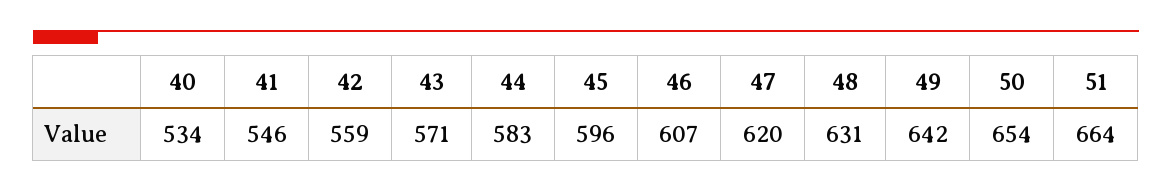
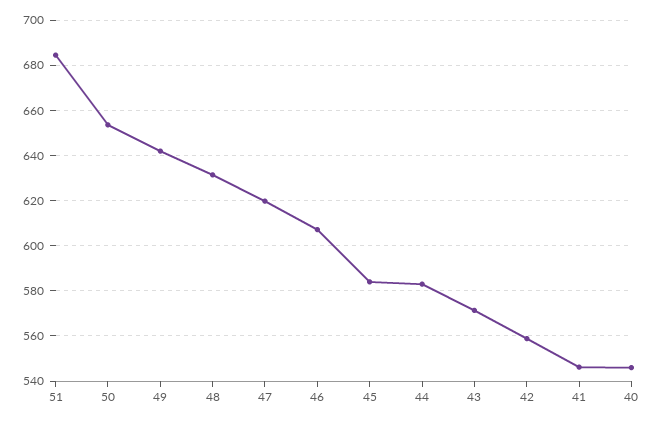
40: 534 -> 545
45: 596 -> 585
51: 664 -> 685

